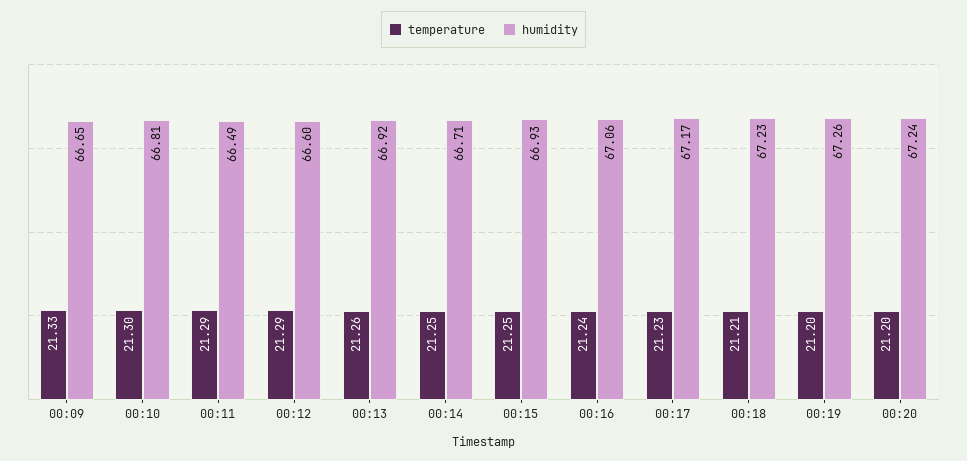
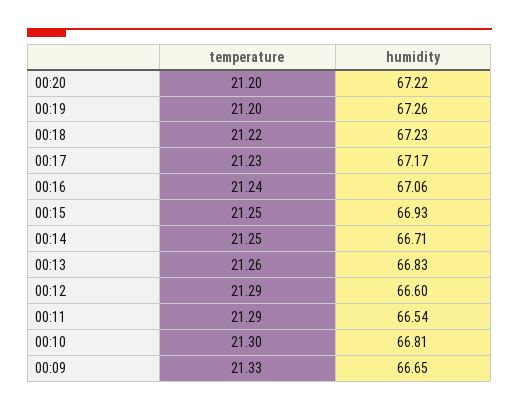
humidity, 00:11: 66.49 -> 66.54
humidity, 00:13: 66.92 -> 66.83
temperature, 00:18: 21.21 -> 21.22
humidity, 00:20: 67.24 -> 67.22

